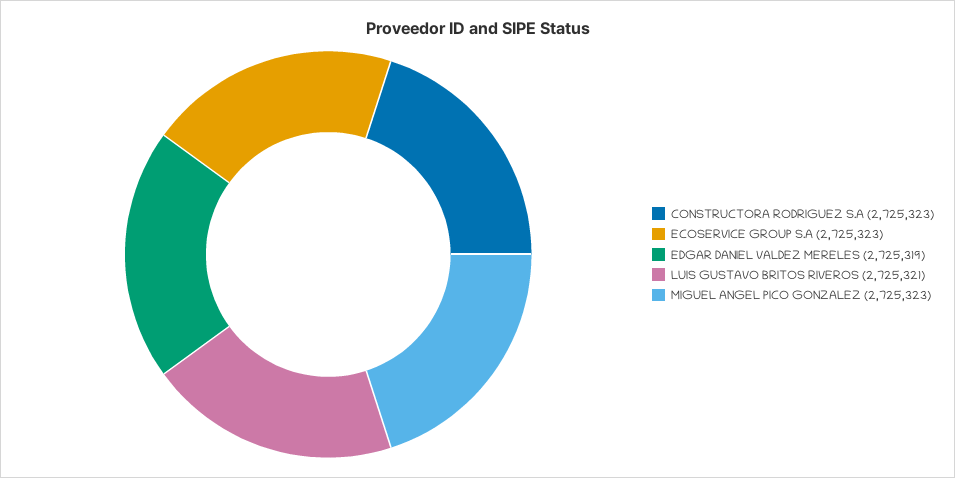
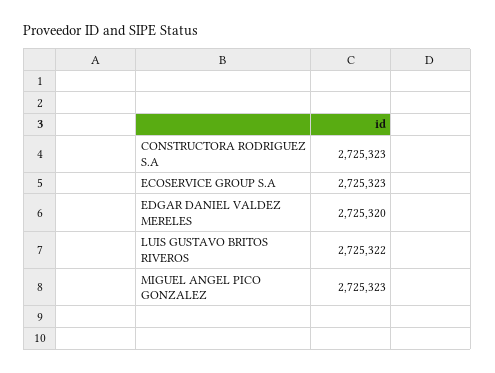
EDGAR DANIEL VALDEZ MERELES: 2725319 -> 2725320
LUIS GUSTAVO BRITOS RIVEROS: 2725321 -> 2725322

